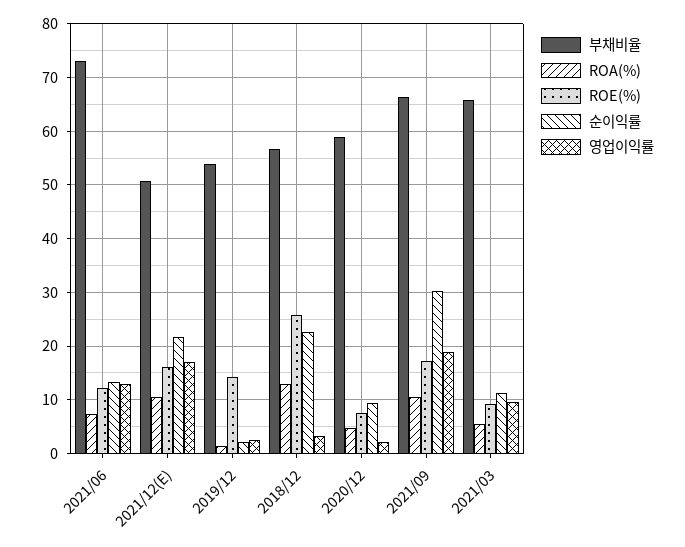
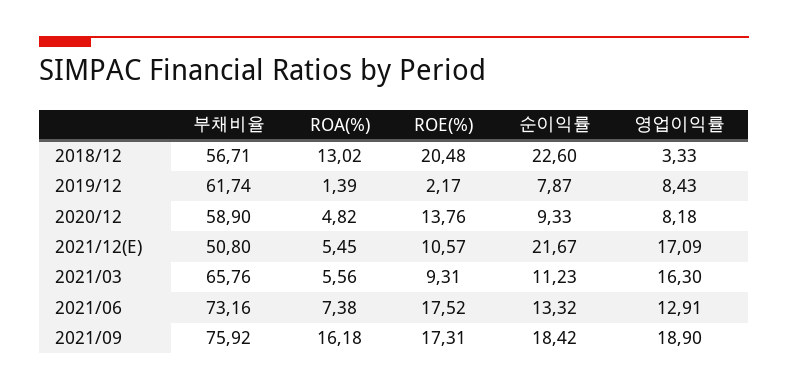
ROE(%), 2021/06: 12 -> 17.52
ROA(%), 2021/12(E): 10 -> 5.45
ROE(%), 2021/12(E): 16 -> 10.57
부채비율, 2019/12: 54 -> 61.74
ROE(%), 2019/12: 14 -> 2.17
순이익률, 2019/12: 2 -> 7.87
영업이익률, 2019/12: 2 -> 8.43
ROE(%), 2018/12: 26 -> 20.48
ROE(%), 2020/12: 8 -> 13.76
영업이익률, 2020/12: 2 -> 8.18
부채비율, 2021/09: 66 -> 75.92
ROA(%), 2021/09: 10 -> 16.18
순이익률, 2021/09: 30 -> 18.42
영업이익률, 2021/03: 10 -> 16.3

